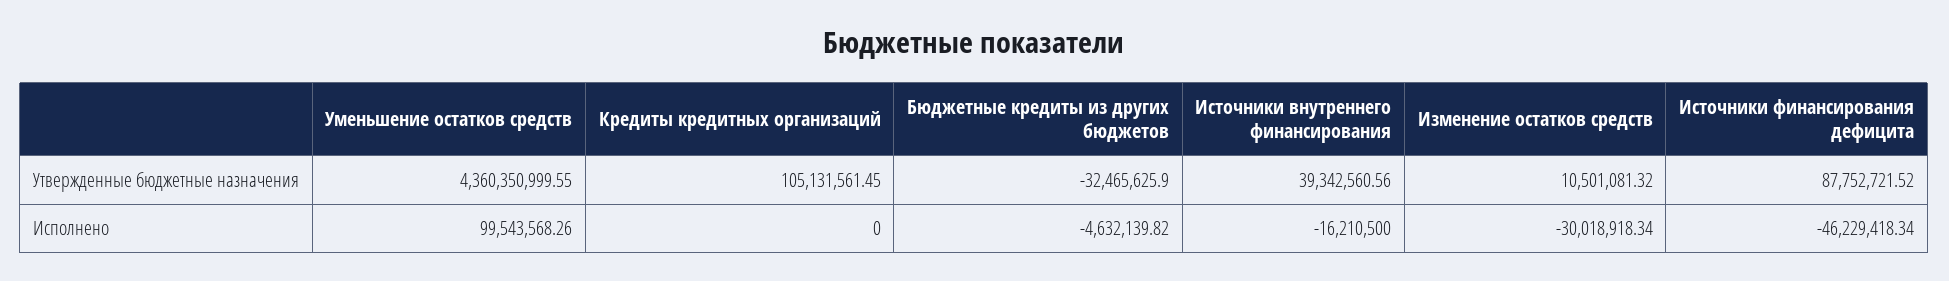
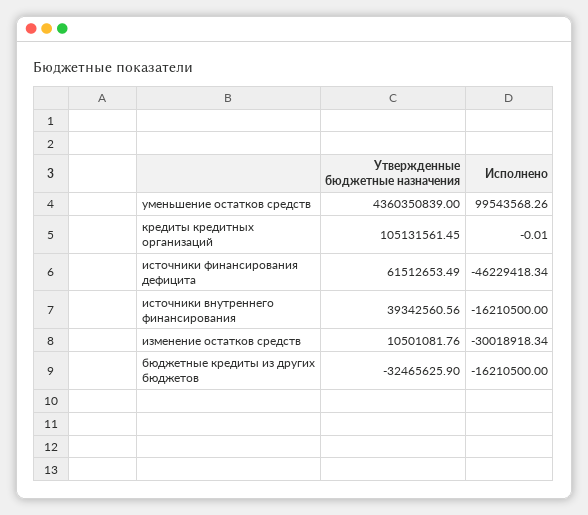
Уменьшение остатков средств, Утвержденные бюджетные назначения: 4360350999.55 -> 4360350839
Изменение остатков средств, Утвержденные бюджетные назначения: 10501081.32 -> 10501081.76
Источники финансирования дефицита, Утвержденные бюджетные назначения: 87752721.52 -> 61512653.49
Кредиты кредитных организаций, Исполнено: 0 -> -0.01
Бюджетные кредиты из других бюджетов, Исполнено: -4632139.82 -> -16210500

